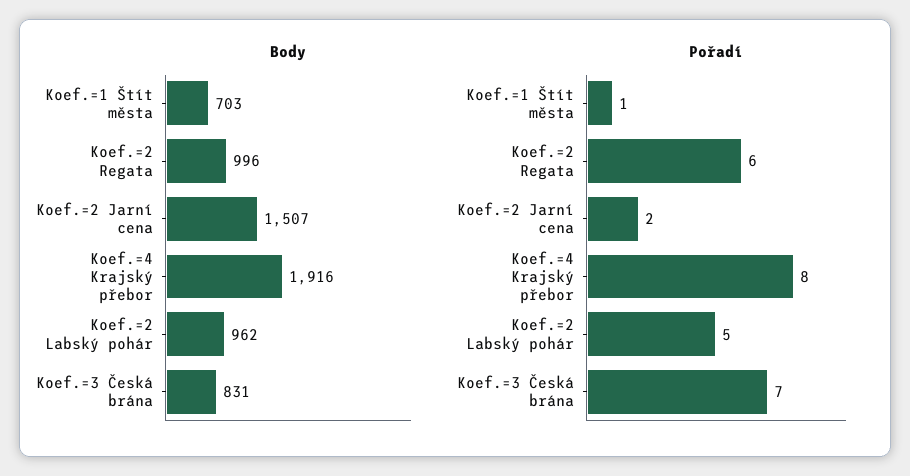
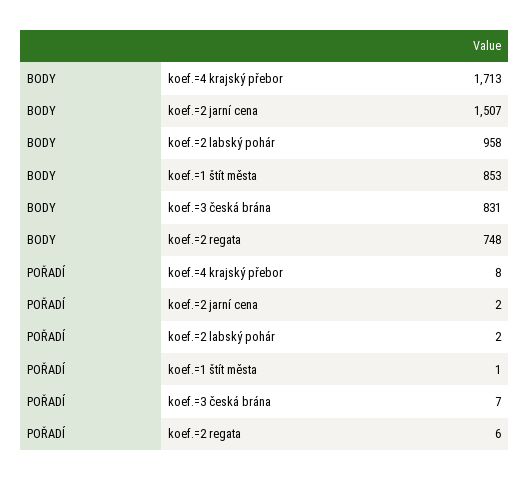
Body, Koef.=1 Štít města: 703 -> 853
Body, Koef.=2 Regata: 996 -> 748
Body, Koef.=4 Krajský přebor: 1916 -> 1713
Body, Koef.=2 Labský pohár: 962 -> 958
Pořadí, Koef.=2 Labský pohár: 5 -> 2

